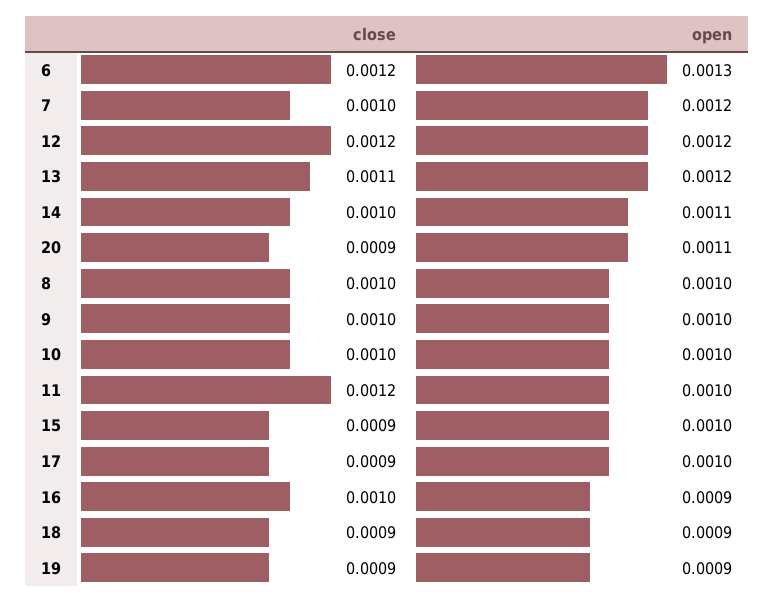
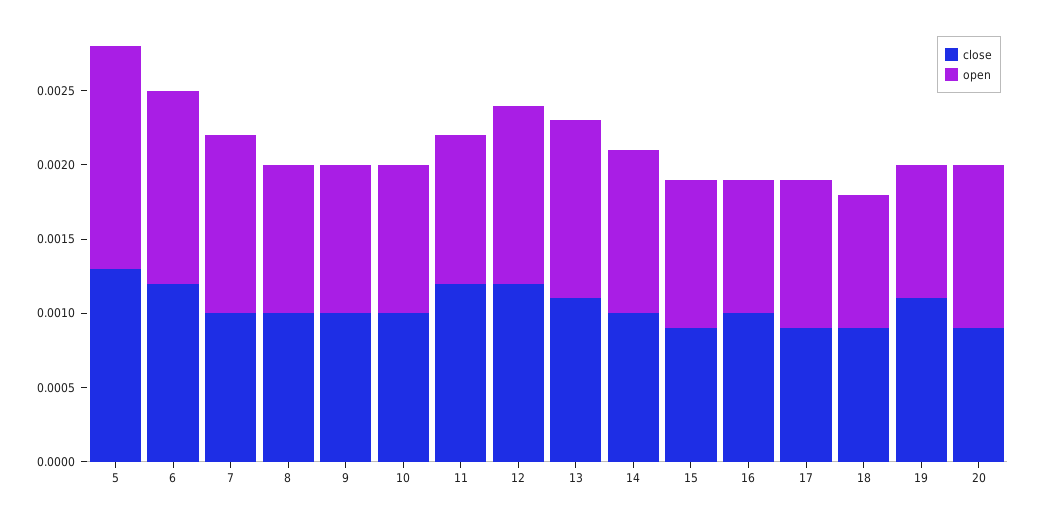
close, 19: 0.0009 -> 0.0011
close, 5: none -> 0.0013
open, 5: none -> 0.0015

